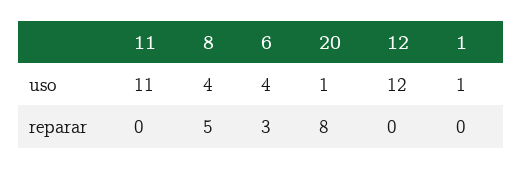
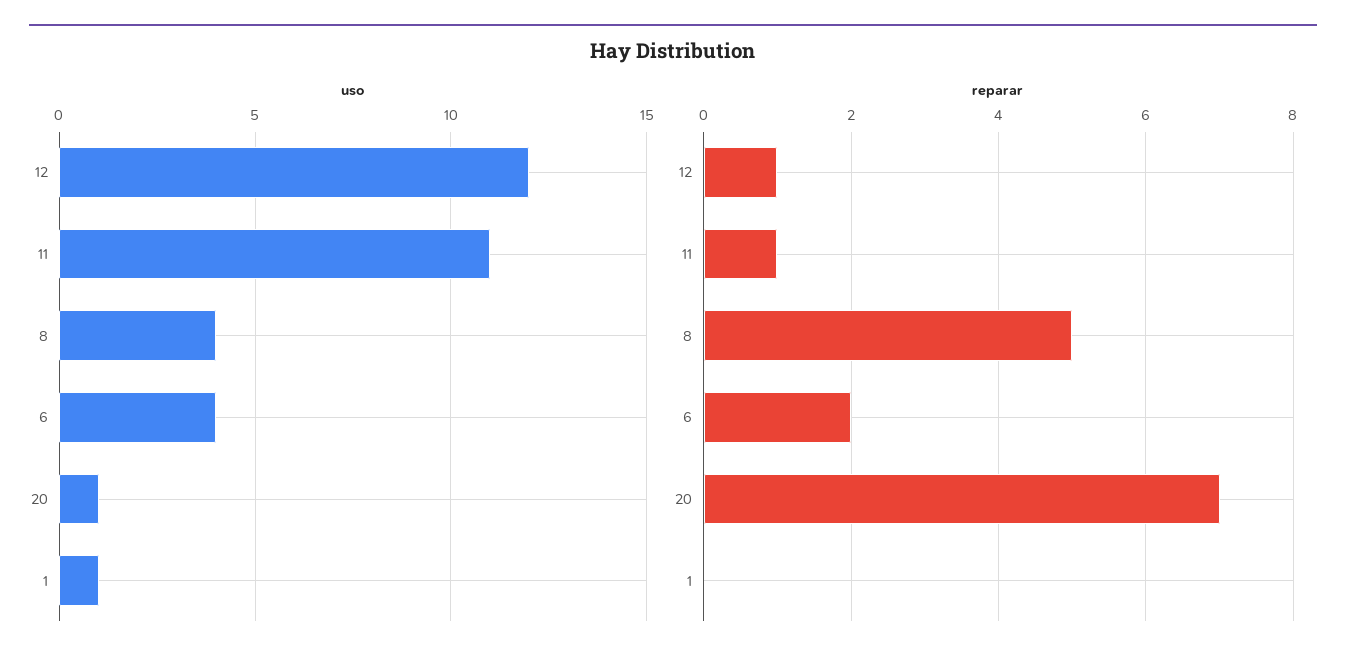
reparar, 11: 0 -> 1
reparar, 6: 3 -> 2
reparar, 20: 8 -> 7
reparar, 12: 0 -> 1

